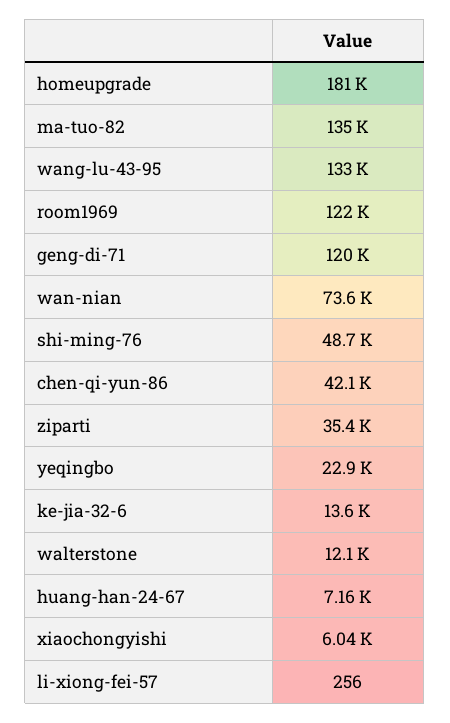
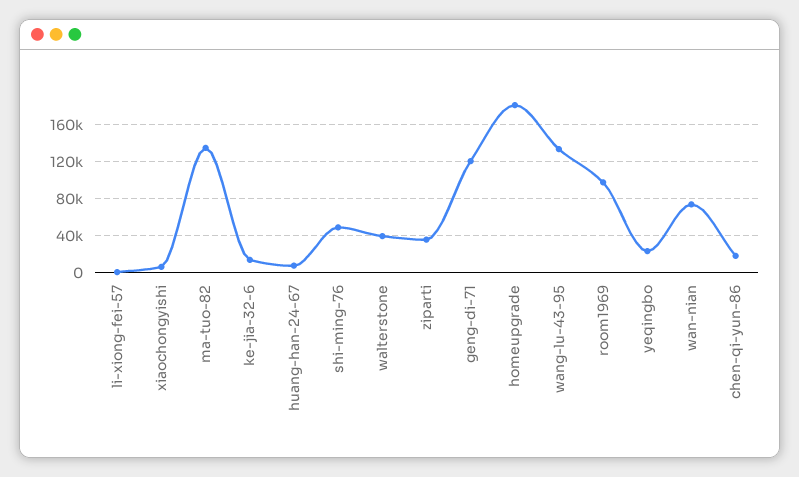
room1969: 122000 -> 100000
chen-qi-yun-86: 42100 -> 20000
walterstone: 12100 -> 40000

